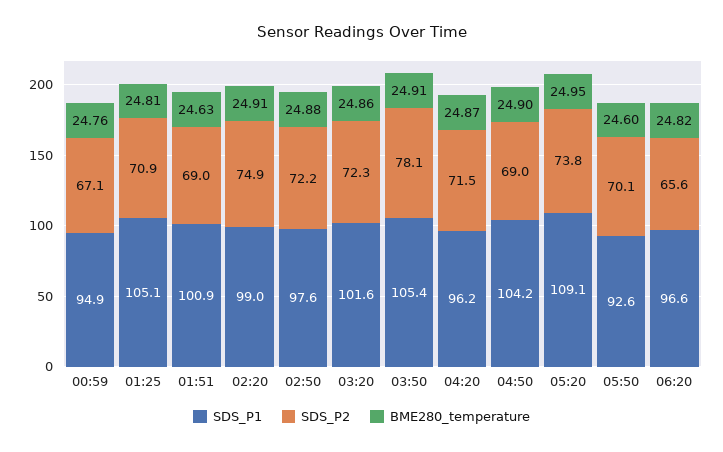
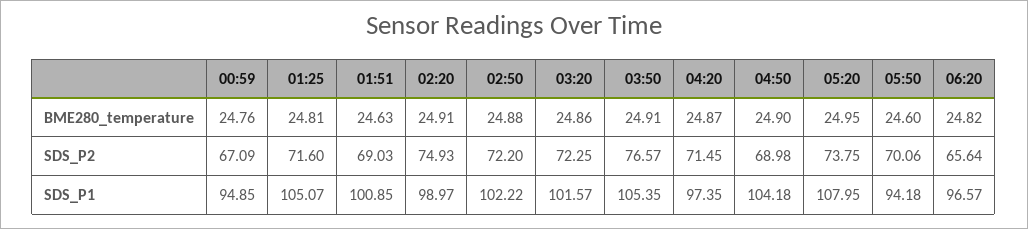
SDS_P2, 01:25: 70.9 -> 71.6
SDS_P1, 02:50: 97.6 -> 102.22
SDS_P2, 03:50: 78.1 -> 76.57
SDS_P1, 04:20: 96.2 -> 97.35
SDS_P1, 05:20: 109.1 -> 107.95
SDS_P1, 05:50: 92.6 -> 94.18

